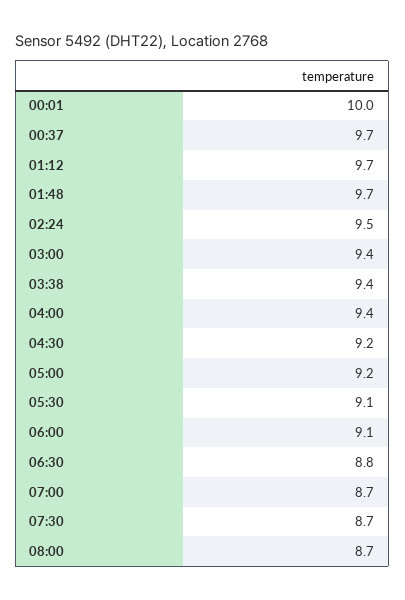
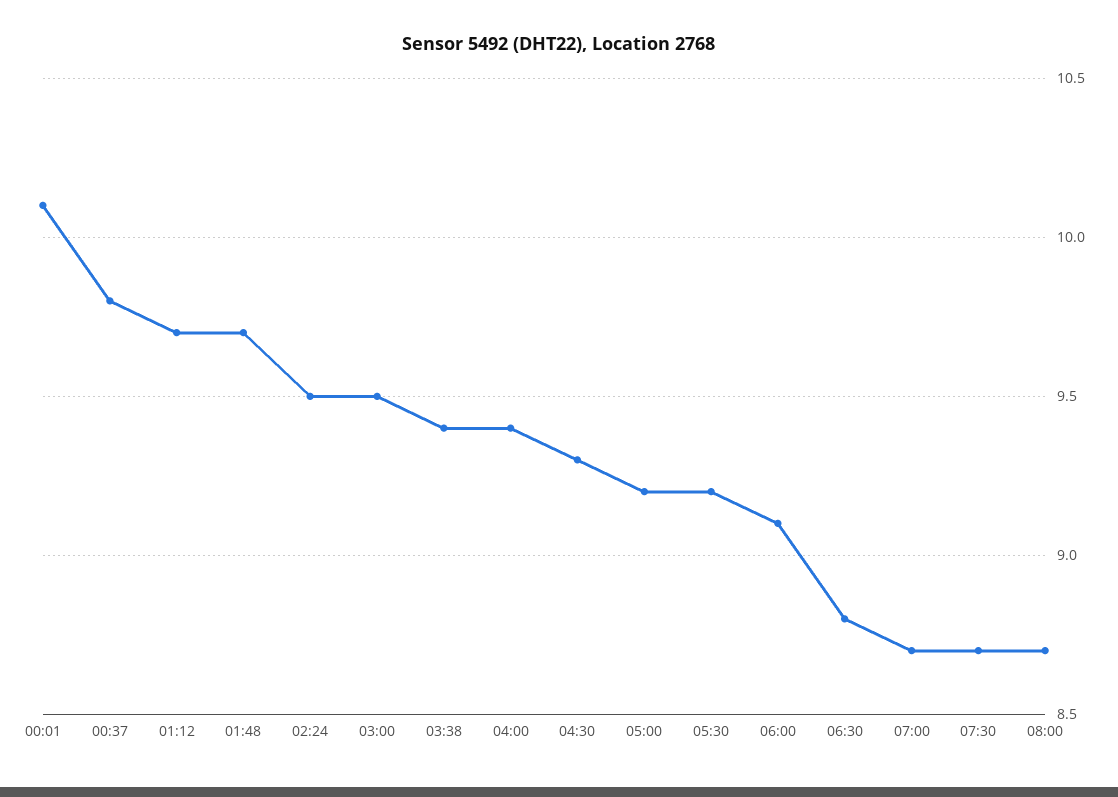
00:01: 10 -> 10.1
00:37: 9.7 -> 9.8
03:00: 9.4 -> 9.5
04:30: 9.2 -> 9.3
05:30: 9.1 -> 9.2

